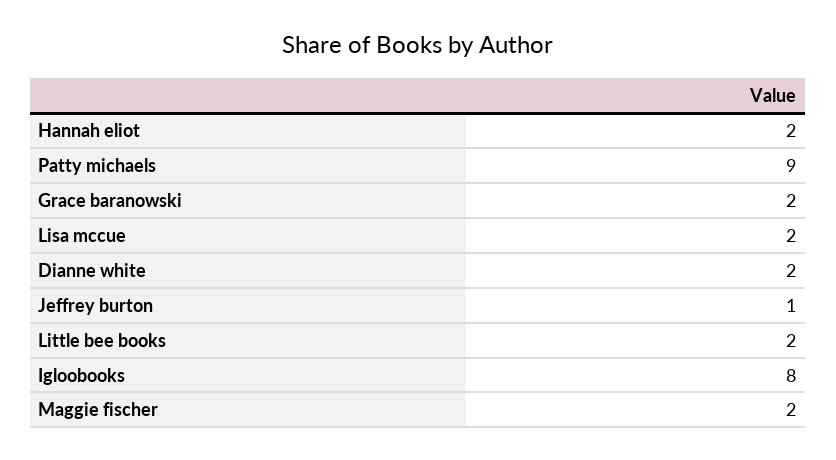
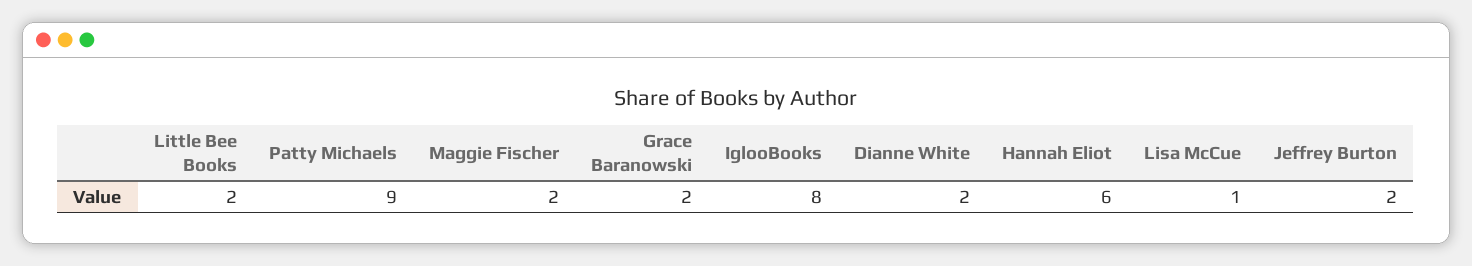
Hannah eliot: 2 -> 6
Lisa mccue: 2 -> 1
Jeffrey burton: 1 -> 2

